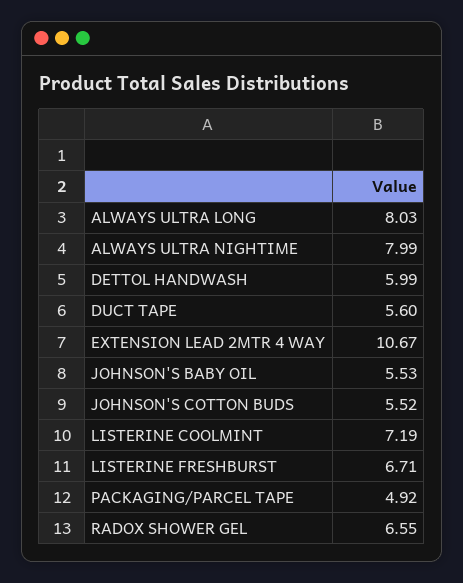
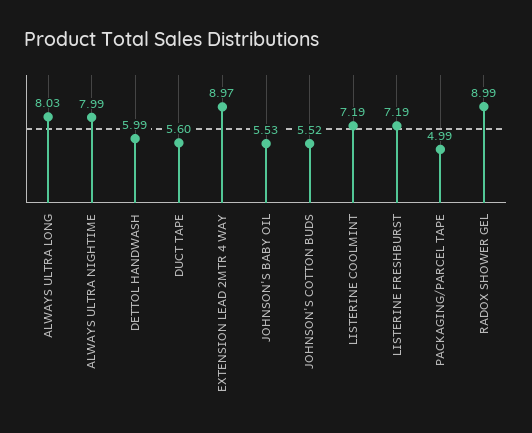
EXTENSION LEAD 2MTR 4 WAY: 10.67 -> 8.97
LISTERINE FRESHBURST: 6.71 -> 7.19
PACKAGING/PARCEL TAPE: 4.92 -> 4.99
RADOX SHOWER GEL: 6.55 -> 8.99

